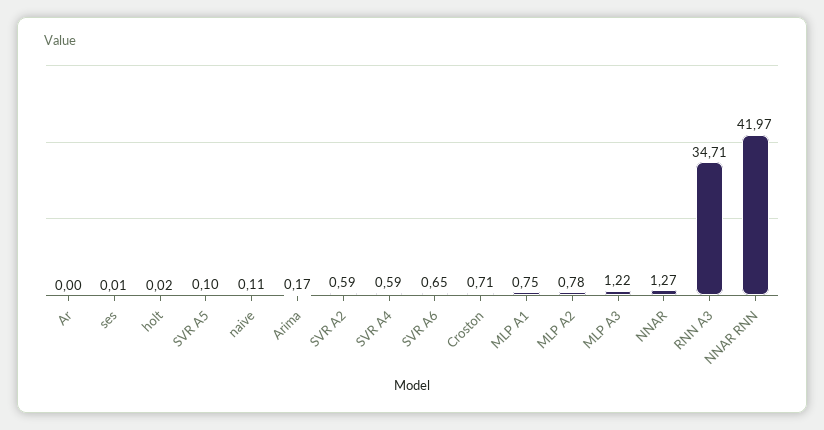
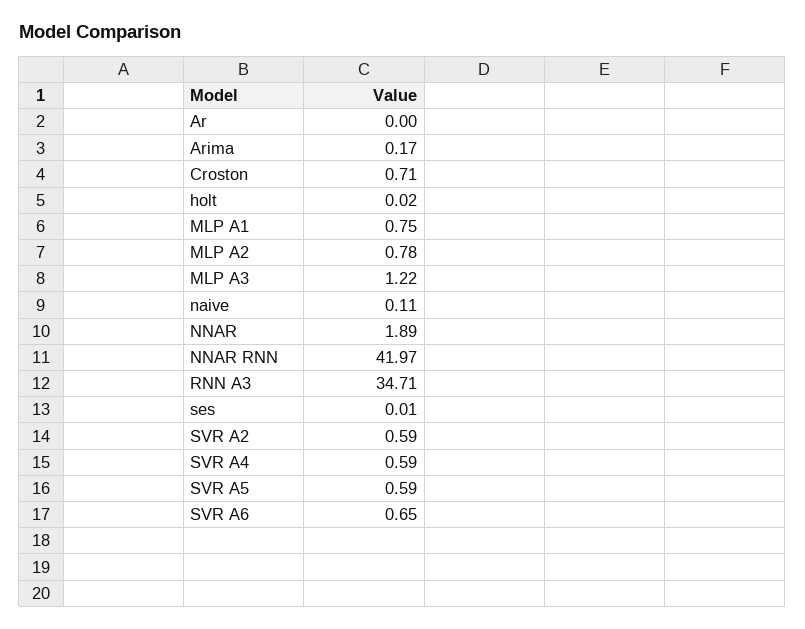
SVR A5: 0.1 -> 0.59
NNAR: 1.27 -> 1.89

